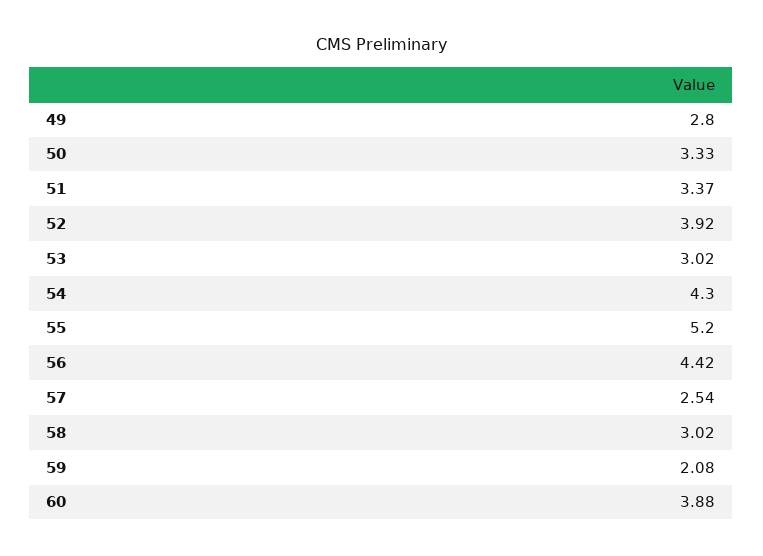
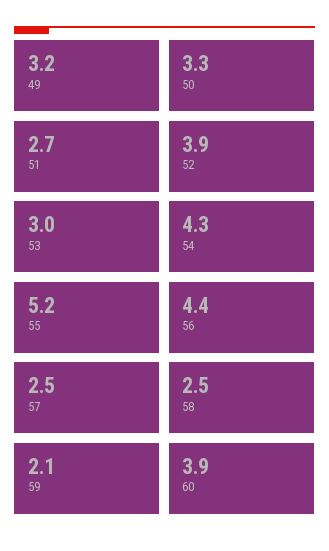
49: 2.8 -> 3.2
51: 3.37 -> 2.7
58: 3.02 -> 2.5

